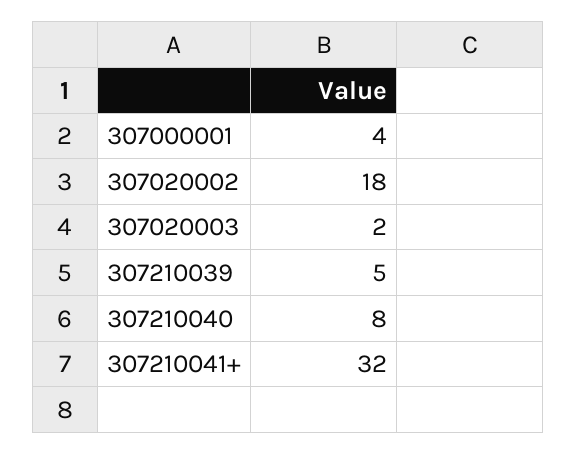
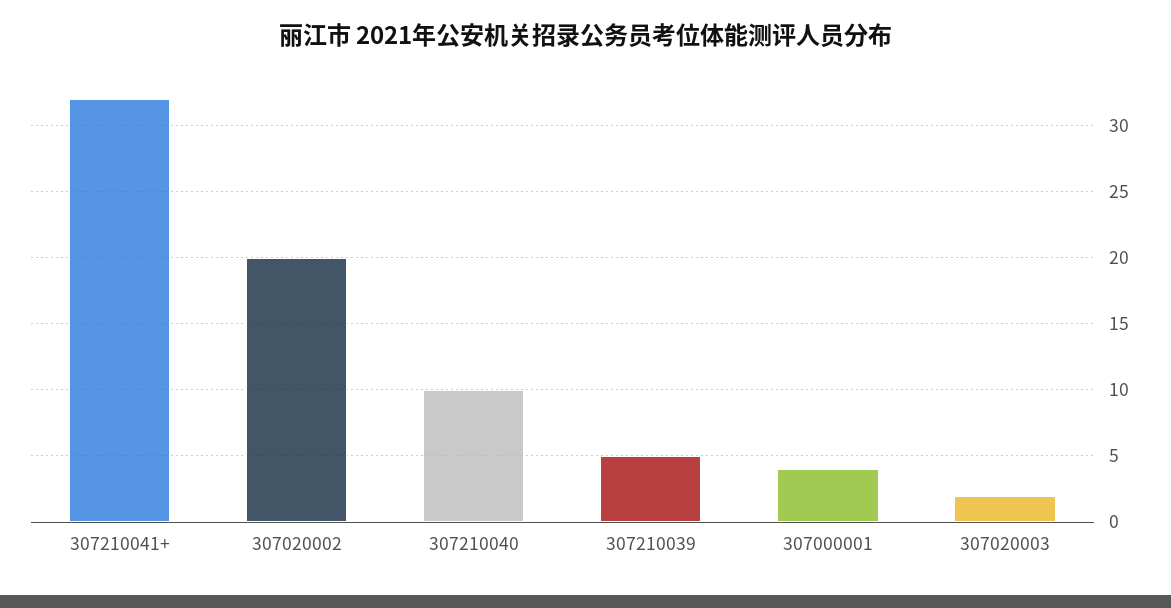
307020002: 18 -> 20
307210040: 8 -> 10

